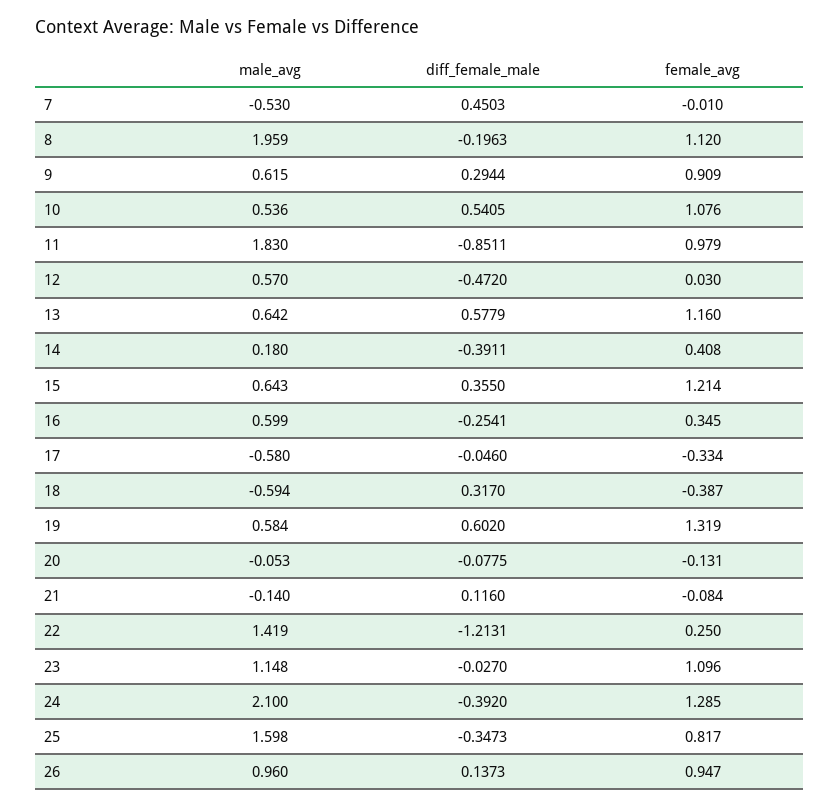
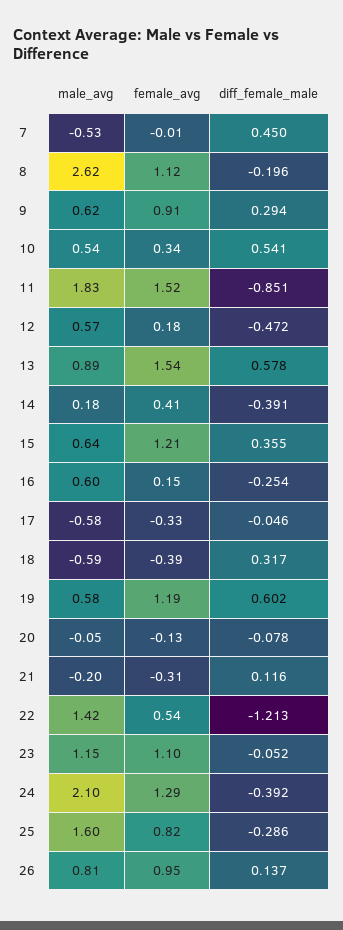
male_avg, 8: 1.959 -> 2.62
female_avg, 10: 1.076 -> 0.34
female_avg, 11: 0.979 -> 1.52
female_avg, 12: 0.03 -> 0.18
male_avg, 13: 0.642 -> 0.89
female_avg, 13: 1.16 -> 1.54
female_avg, 16: 0.345 -> 0.15
female_avg, 19: 1.319 -> 1.19
male_avg, 21: -0.14 -> -0.2
female_avg, 21: -0.084 -> -0.31
female_avg, 22: 0.25 -> 0.54
diff_female_male, 23: -0.027 -> -0.052
diff_female_male, 25: -0.3473 -> -0.286
male_avg, 26: 0.96 -> 0.81

